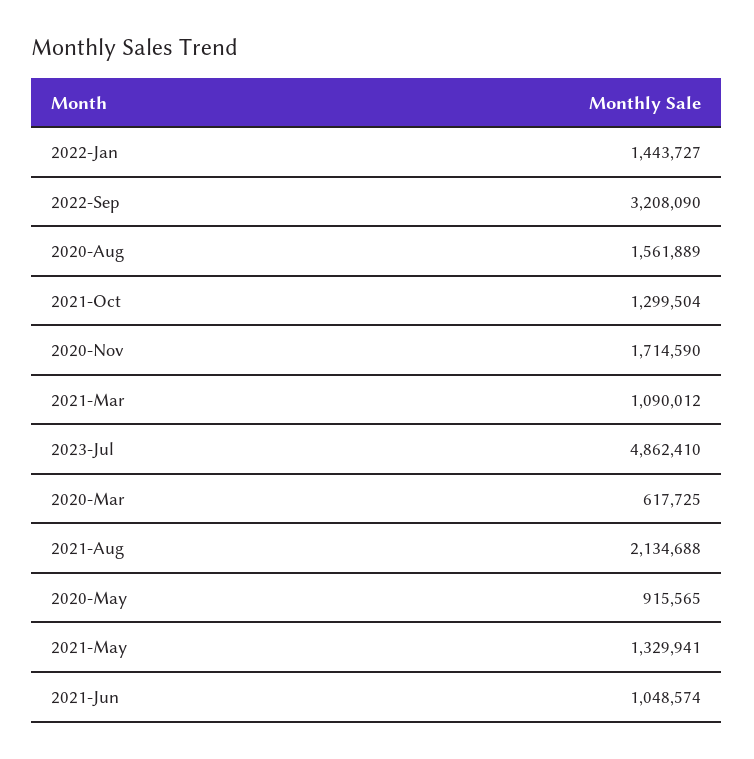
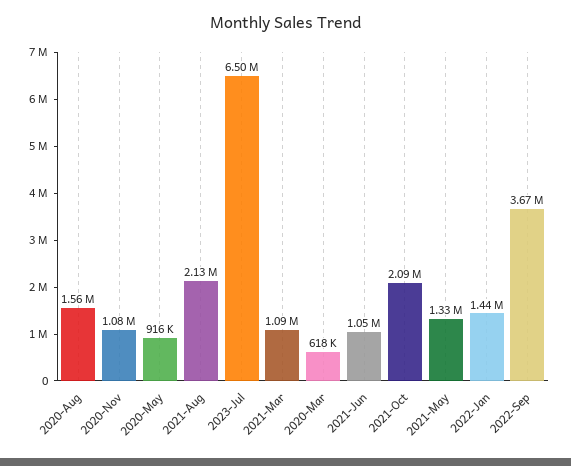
2022-Sep: 3208090 -> 3670000
2021-Oct: 1299504 -> 2090000
2020-Nov: 1714590 -> 1080000
2023-Jul: 4862410 -> 6500000

